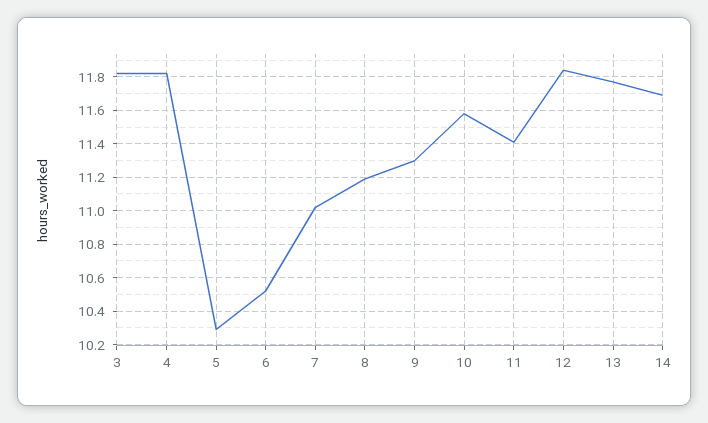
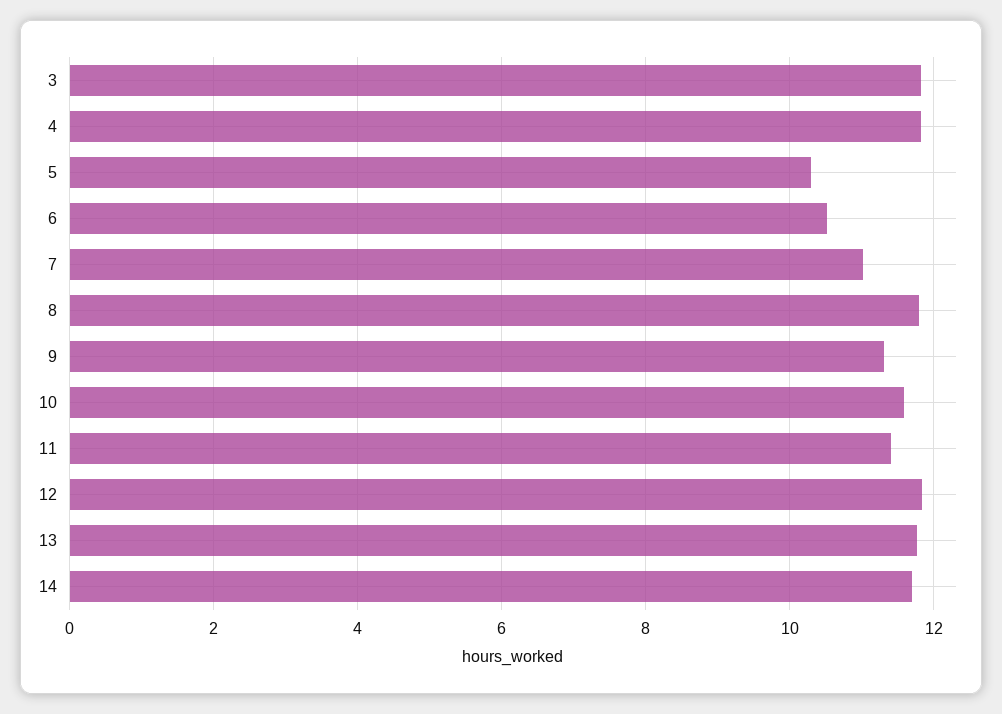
8: 11.2 -> 11.8

